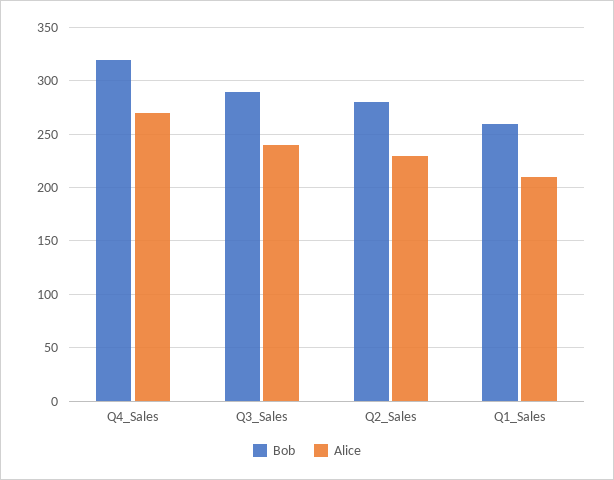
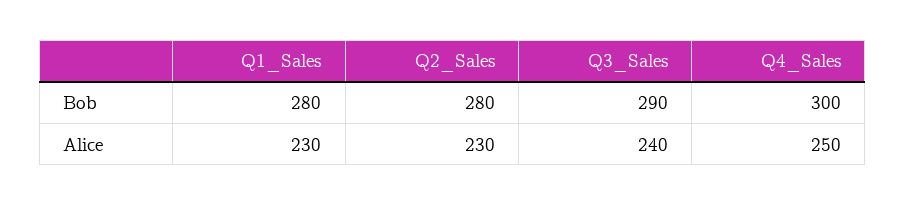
Bob, Q4_Sales: 320 -> 300
Alice, Q4_Sales: 270 -> 250
Bob, Q1_Sales: 260 -> 280
Alice, Q1_Sales: 210 -> 230

